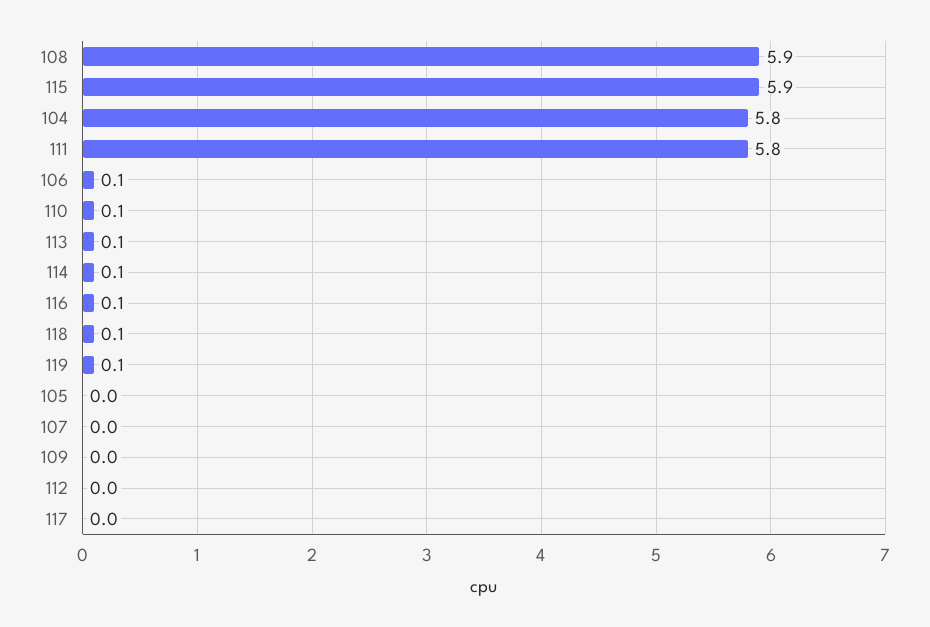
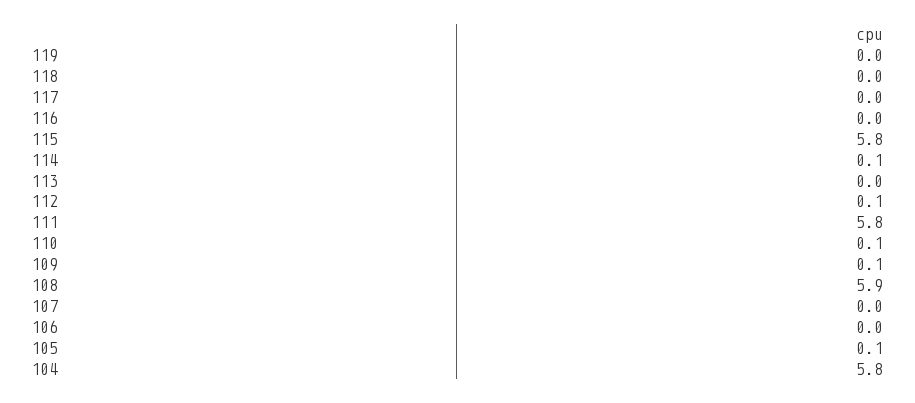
115: 5.9 -> 5.8
106: 0.1 -> 0
113: 0.1 -> 0
116: 0.1 -> 0
118: 0.1 -> 0
119: 0.1 -> 0
105: 0 -> 0.1
109: 0 -> 0.1
112: 0 -> 0.1

